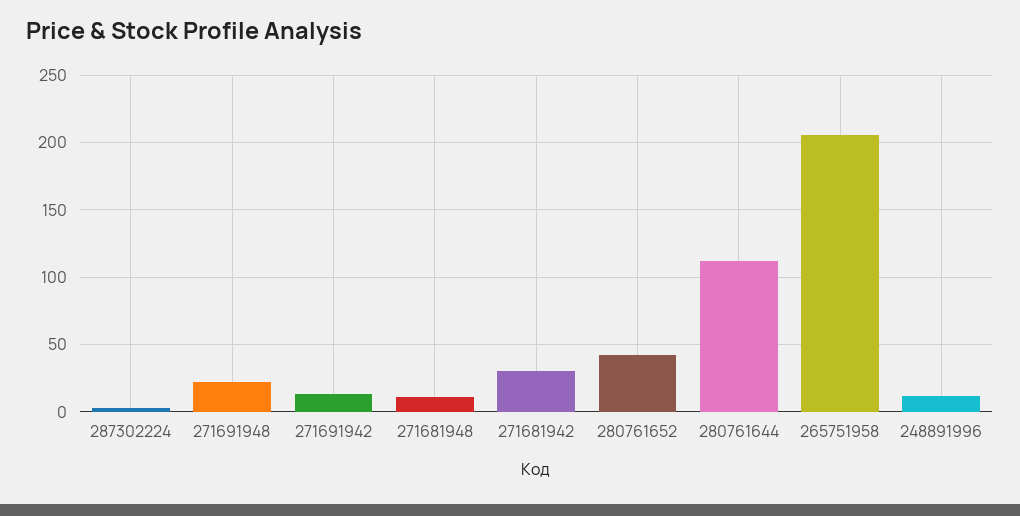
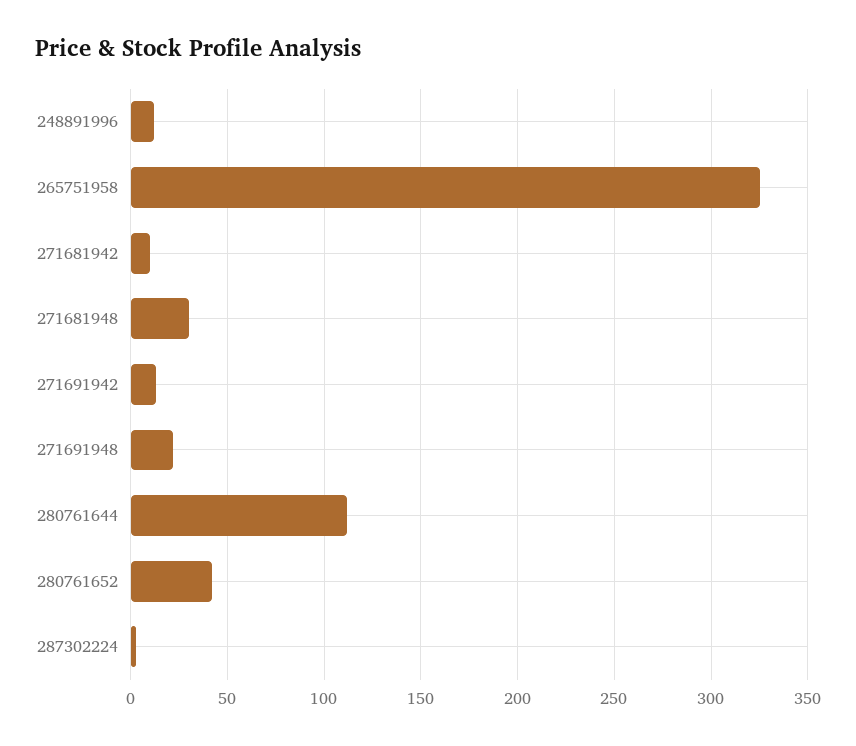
271681948: 10 -> 30
271681942: 30 -> 10
265751958: 205 -> 325

